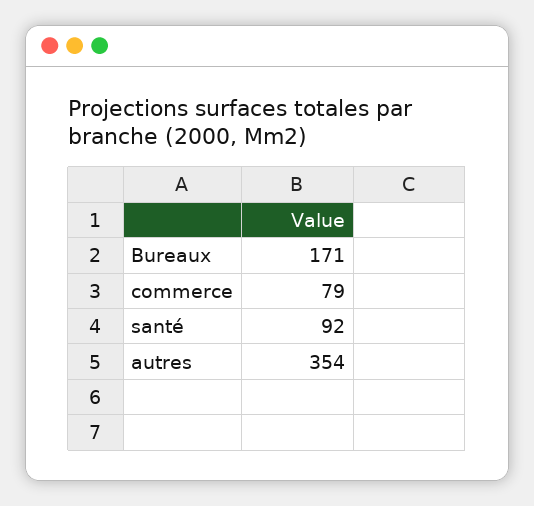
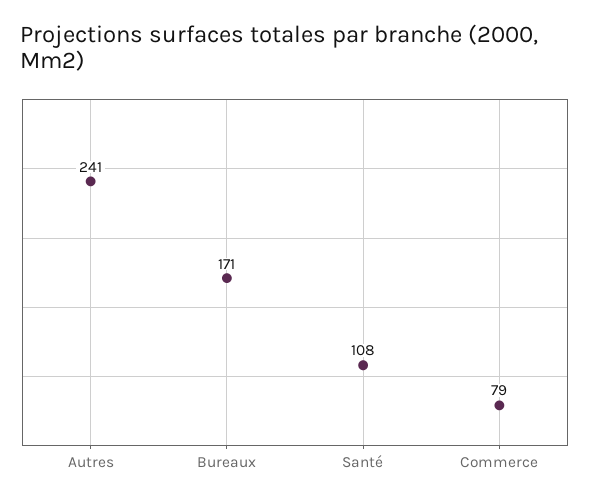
santé: 92 -> 108
autres: 354 -> 241

